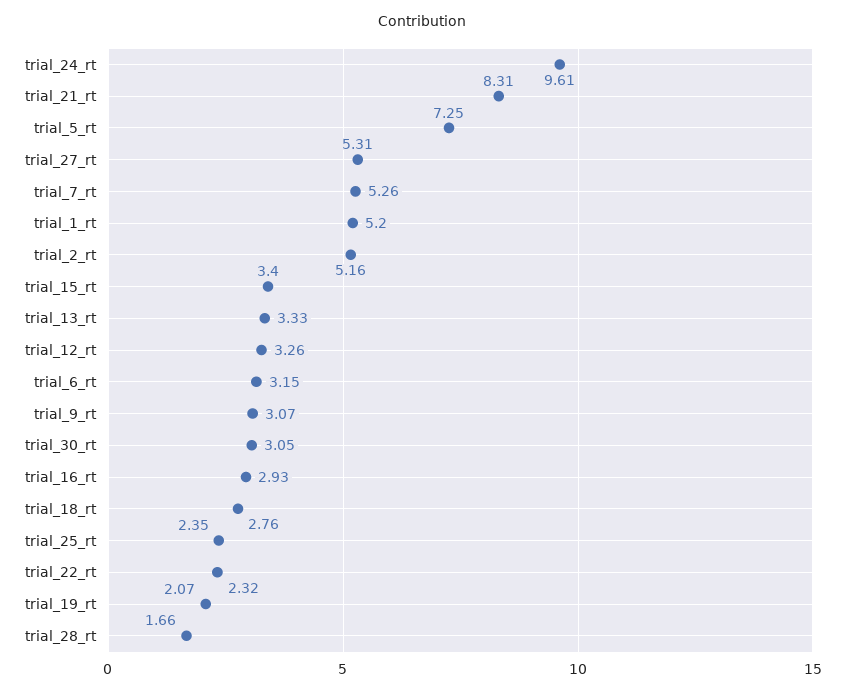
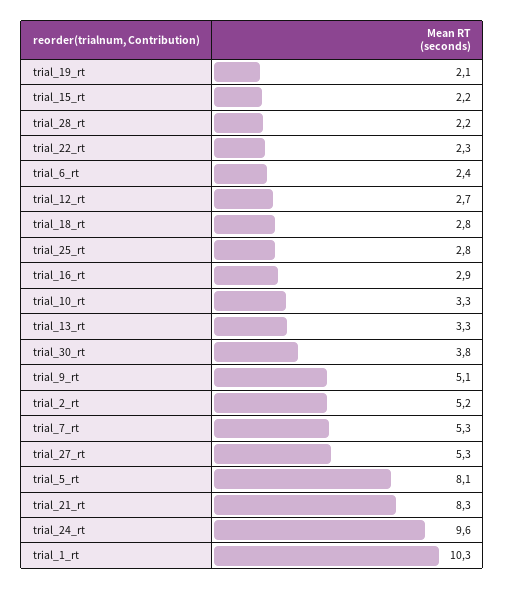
trial_5_rt: 7.25 -> 8.1
trial_1_rt: 5.2 -> 10.3
trial_15_rt: 3.4 -> 2.2
trial_12_rt: 3.26 -> 2.7
trial_6_rt: 3.15 -> 2.4
trial_9_rt: 3.07 -> 5.1
trial_30_rt: 3.05 -> 3.8
trial_25_rt: 2.35 -> 2.8
trial_28_rt: 1.66 -> 2.2
trial_10_rt: none -> 3.3

